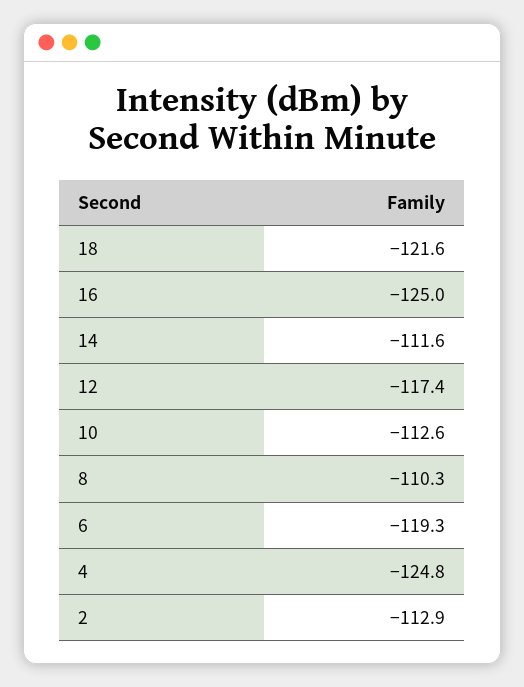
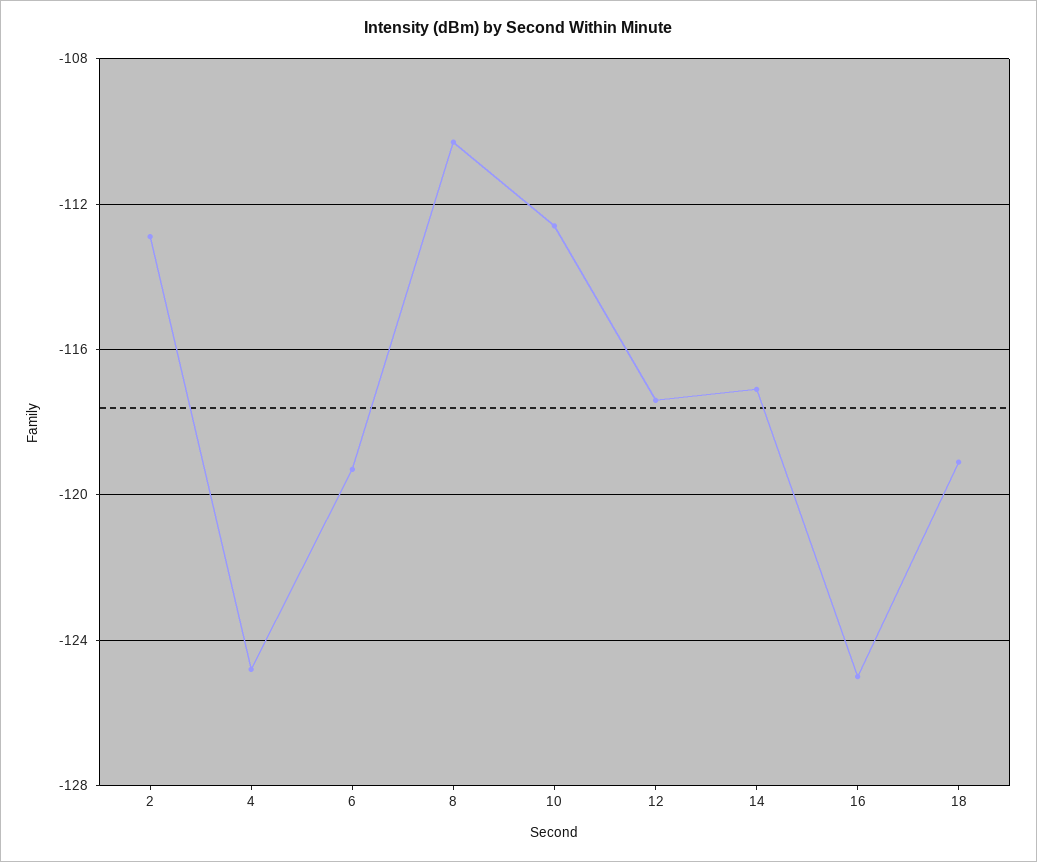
18: -121.6 -> -119
14: -111.6 -> -117

